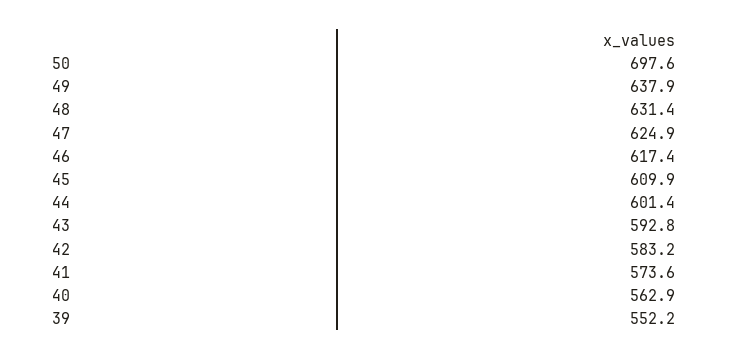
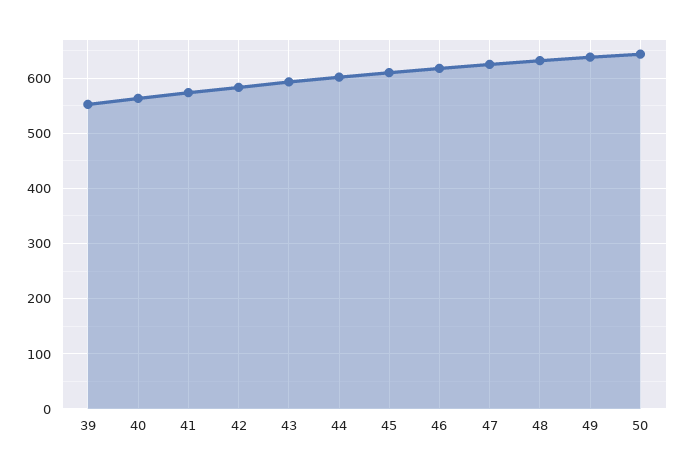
50: 697.6 -> 640

